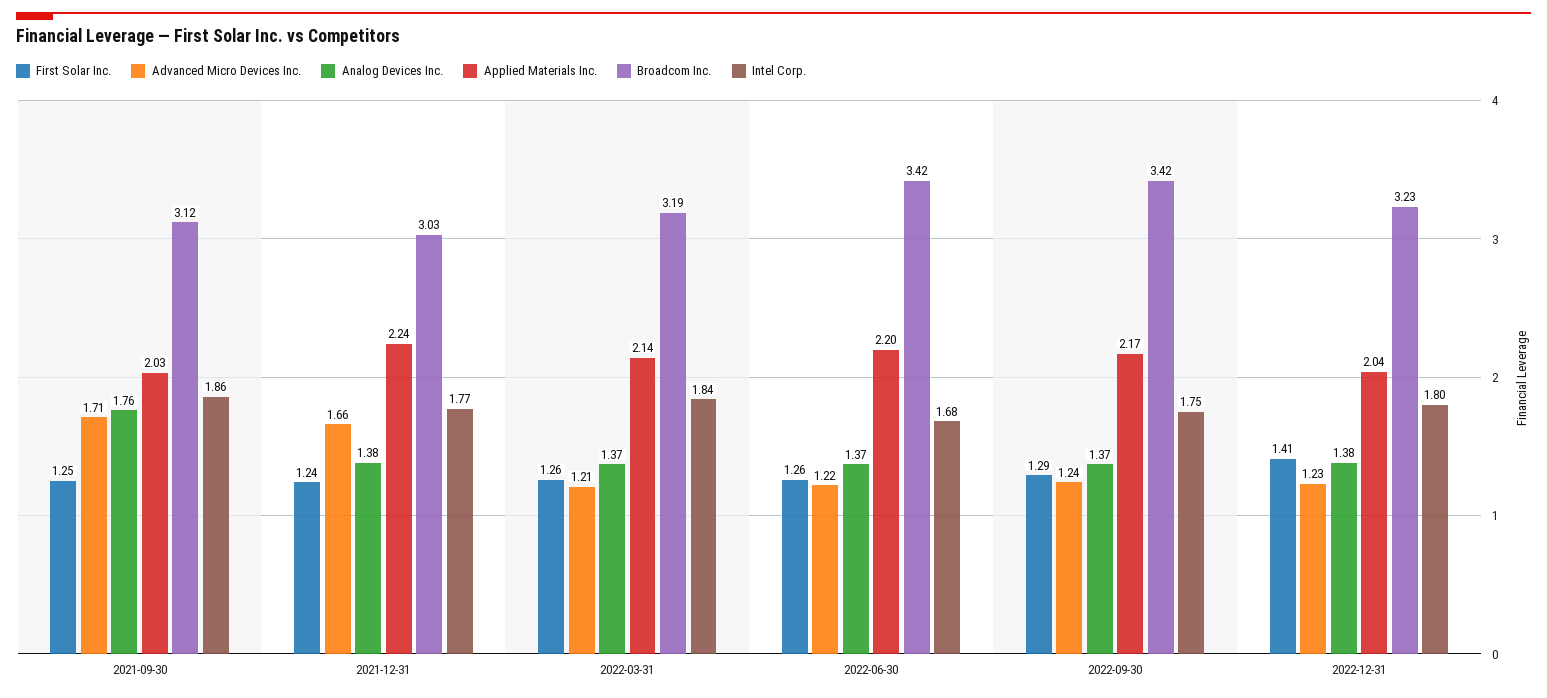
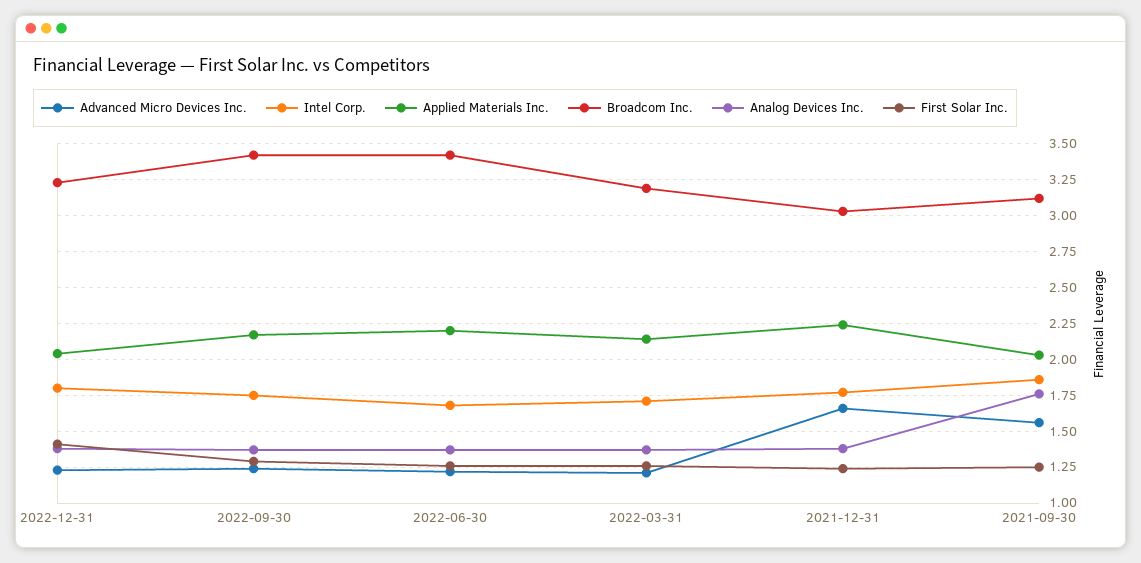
Advanced Micro Devices Inc., 2021-09-30: 1.71 -> 1.55
Intel Corp., 2022-03-31: 1.84 -> 1.7

